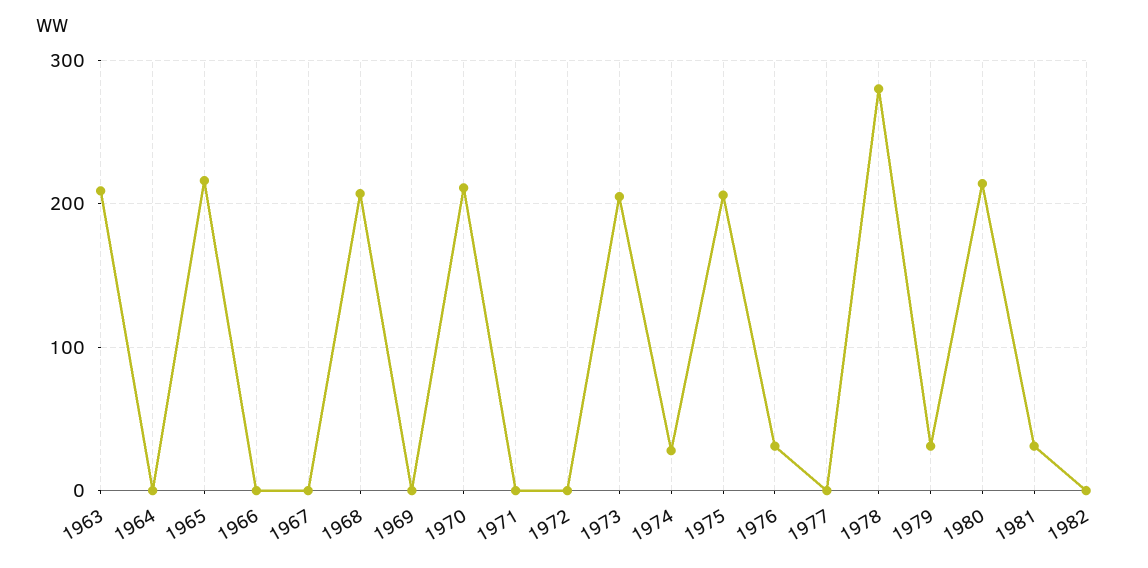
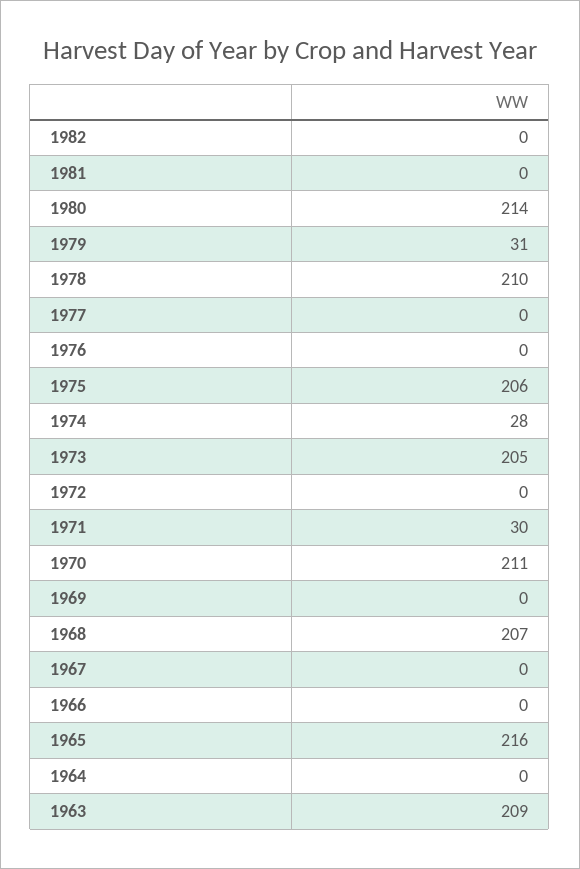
1971: 0 -> 30
1976: 30 -> 0
1978: 280 -> 210
1981: 30 -> 0

